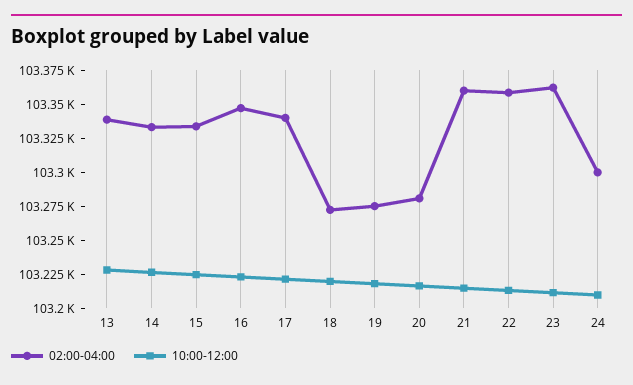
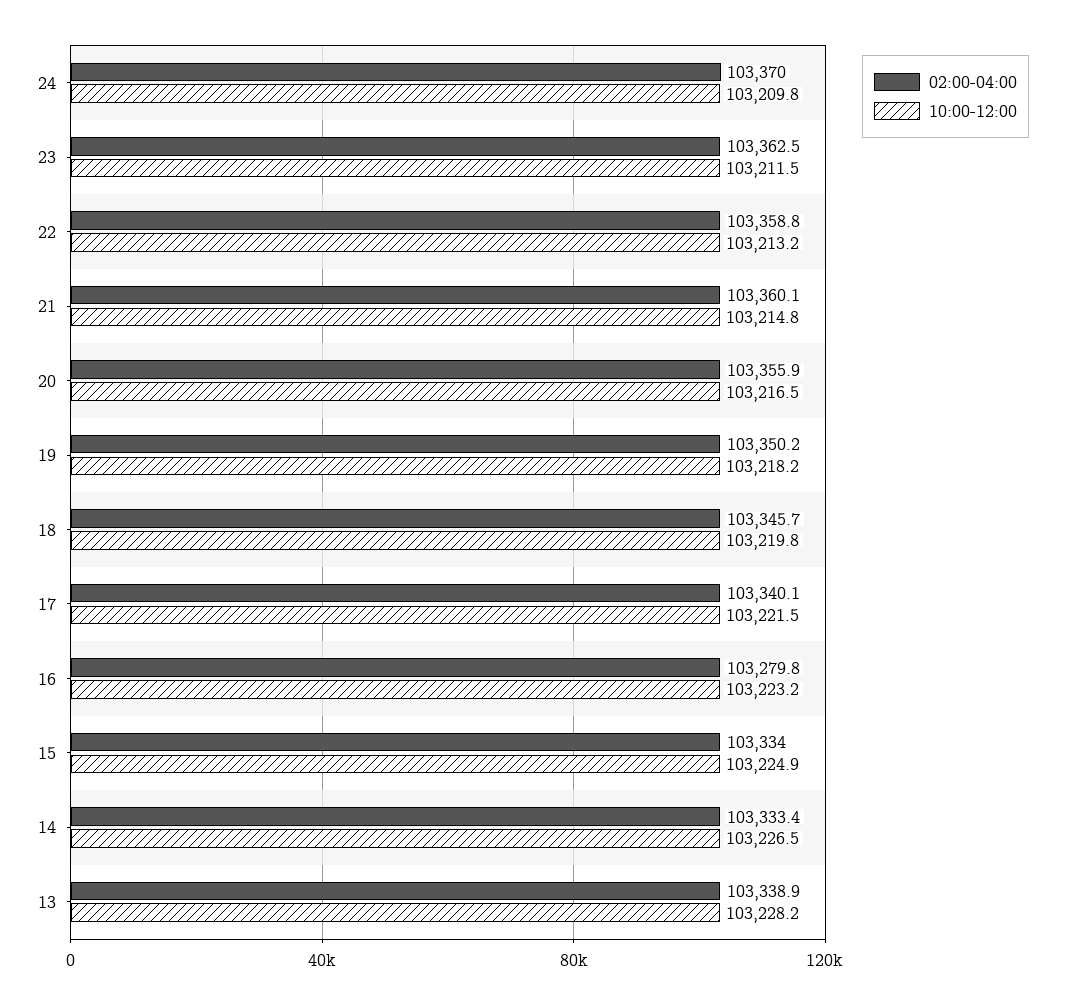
02:00-04:00, 16: 103350 -> 103279.8
02:00-04:00, 18: 103275 -> 103345.7
02:00-04:00, 19: 103275 -> 103350.2
02:00-04:00, 20: 103275 -> 103355.9
02:00-04:00, 24: 103300 -> 103370

